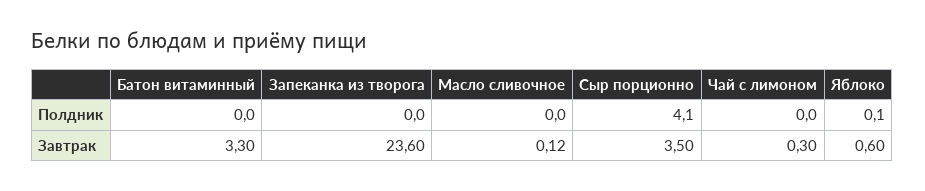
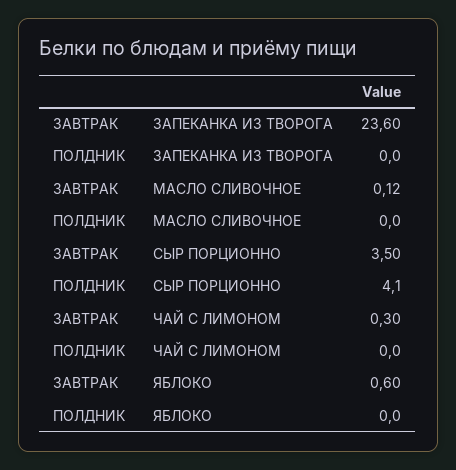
Батон витаминный, Полдник: 0 -> none
Яблоко, Полдник: 0.1 -> 0
Батон витаминный, Завтрак: 3.3 -> none

